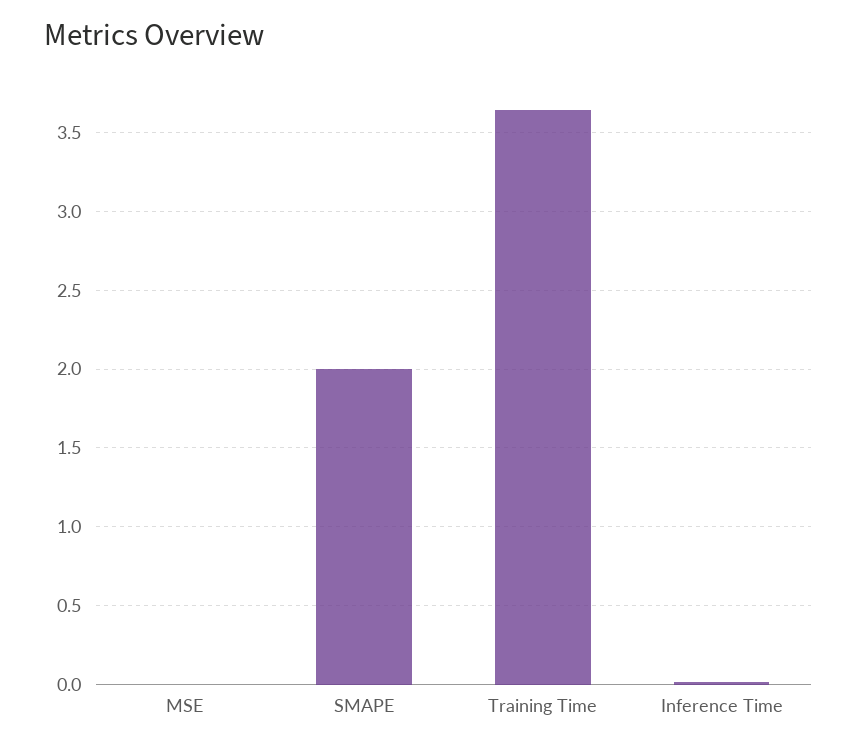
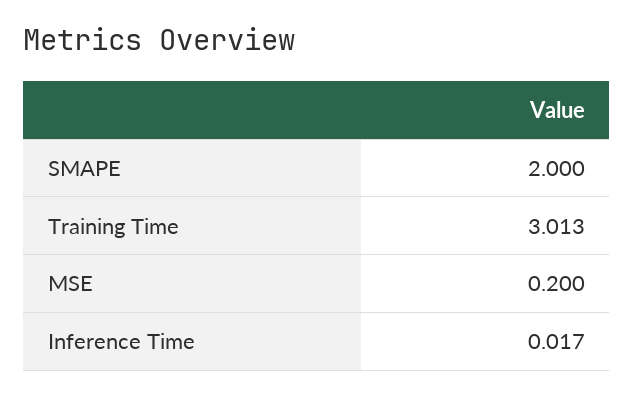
MSE: 0 -> 0.2
Training Time: 3.65 -> 3.013

